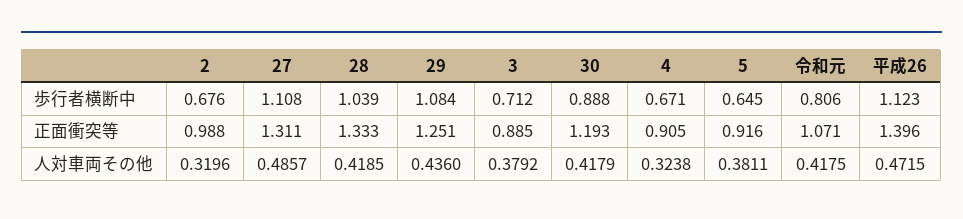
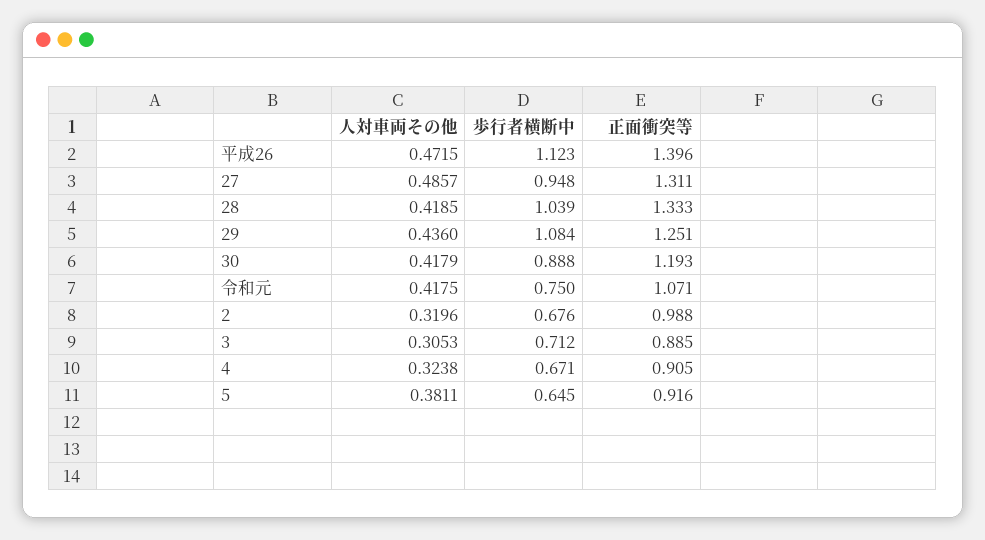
27, 歩行者横断中: 1.108 -> 0.948
令和元, 歩行者横断中: 0.806 -> 0.75
3, 人対車両その他: 0.3792 -> 0.3053

